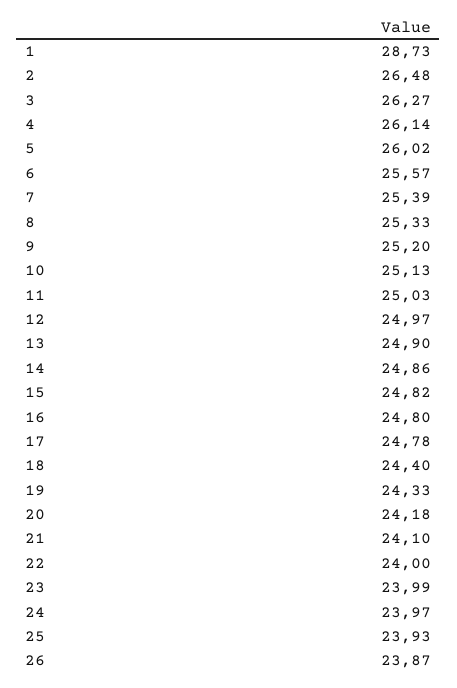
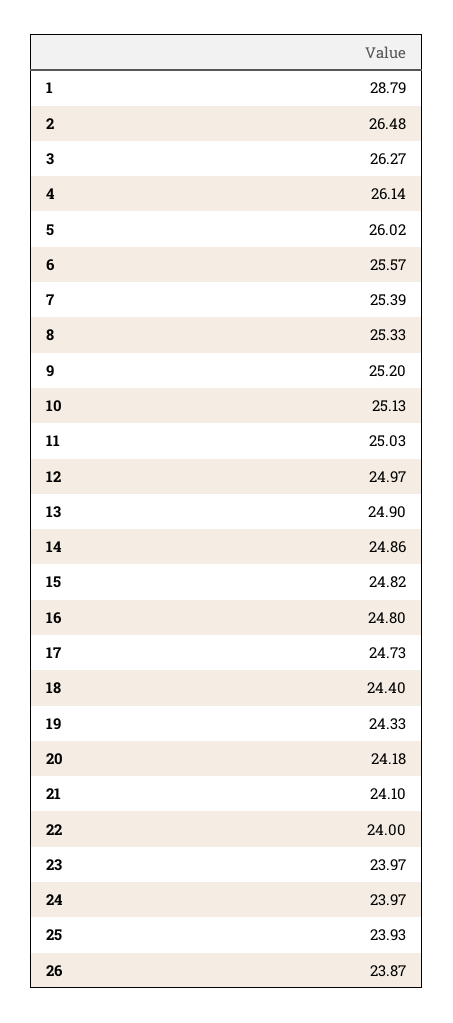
1: 28.73 -> 28.79
17: 24.78 -> 24.73
23: 23.99 -> 23.97

